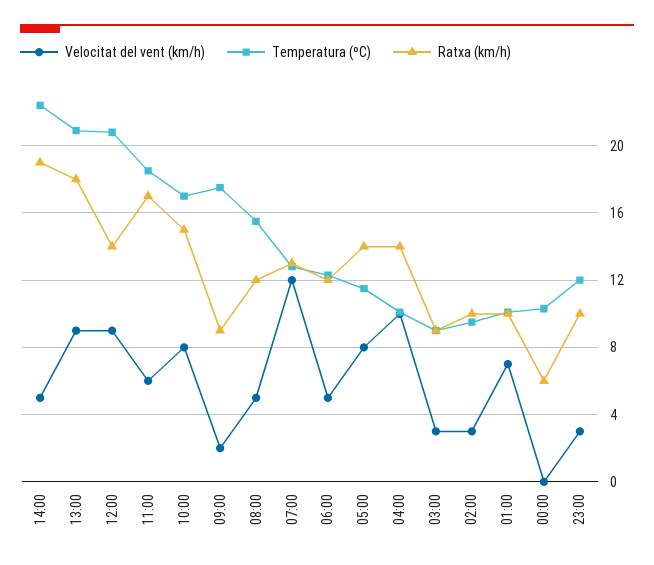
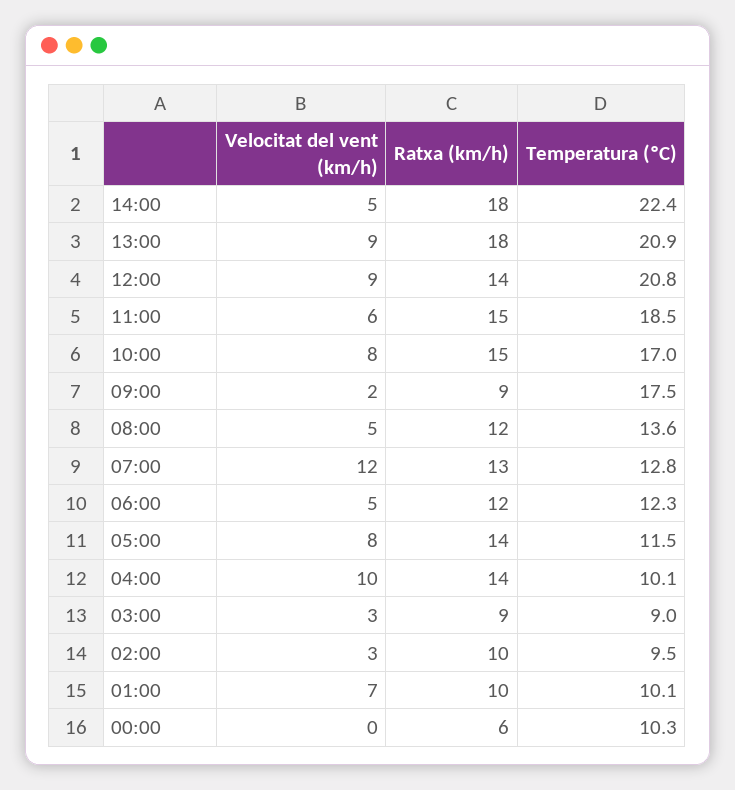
Ratxa (km/h), 14:00: 19 -> 18
Ratxa (km/h), 11:00: 17 -> 15
Temperatura (ºC), 08:00: 15.5 -> 13.6
Velocitat del vent (km/h), 23:00: 3 -> none
Temperatura (ºC), 23:00: 12 -> none
Ratxa (km/h), 23:00: 10 -> none

